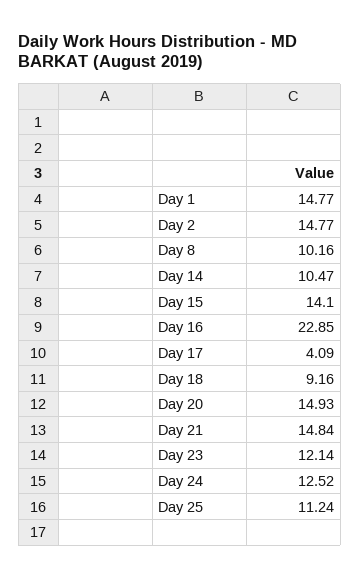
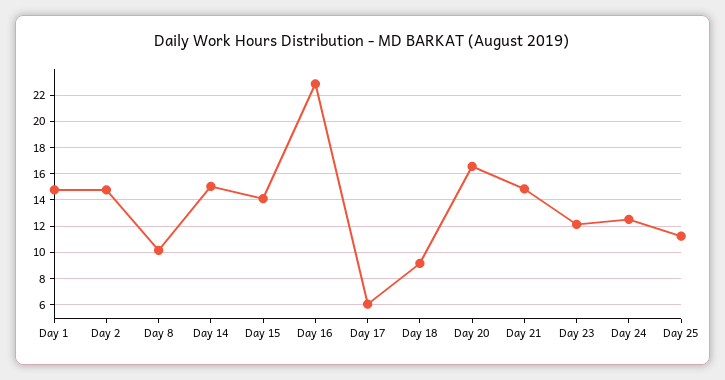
Day 14: 10.47 -> 15
Day 17: 4.09 -> 6
Day 20: 14.93 -> 16.5

